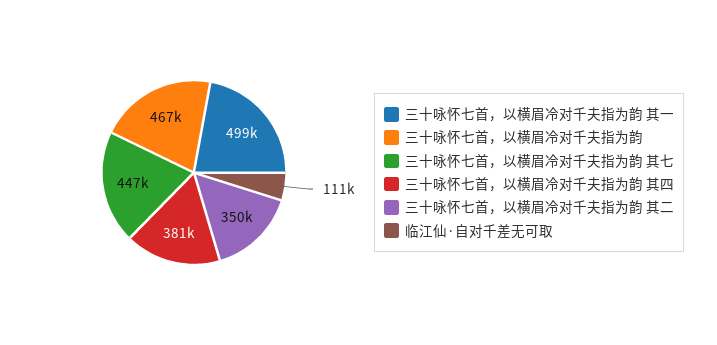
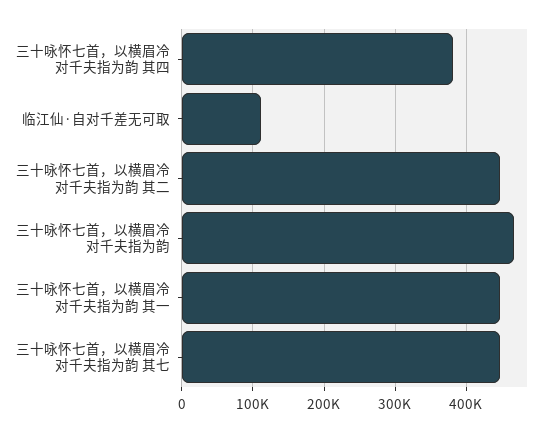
三十咏怀七首，以横眉冷对千夫指为韵 其一: 499000 -> 450000
三十咏怀七首，以横眉冷对千夫指为韵 其二: 350000 -> 450000

